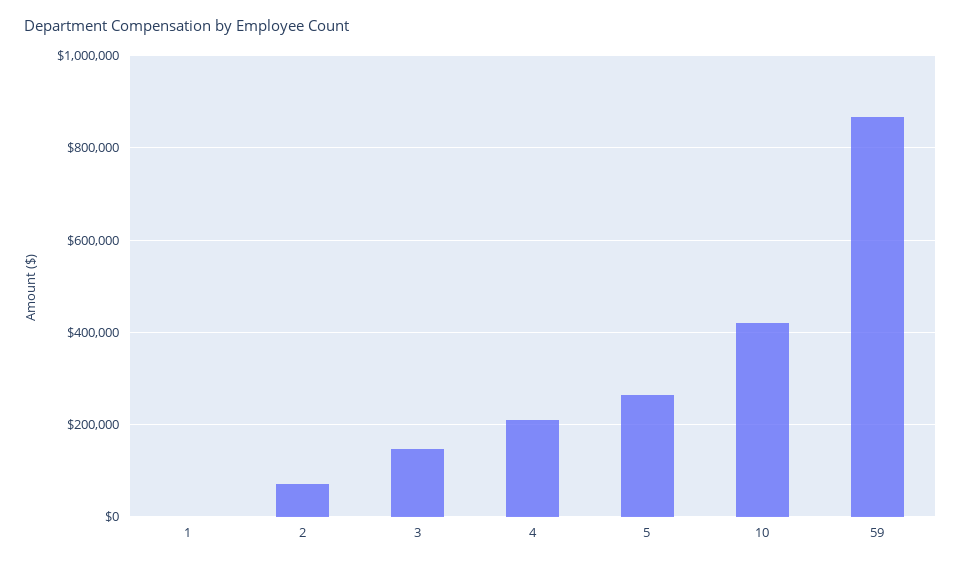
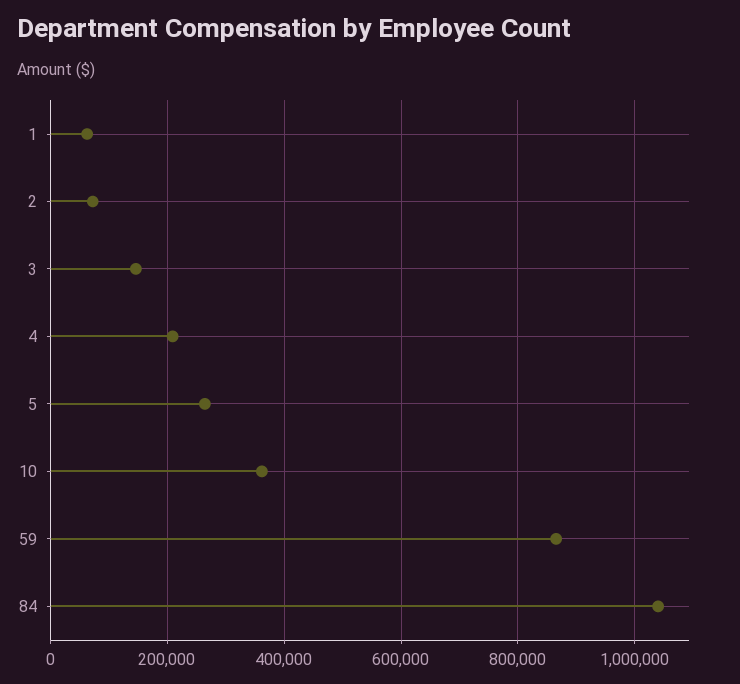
1: 0 -> 60000
10: 420000 -> 360000
84: none -> 1040000

